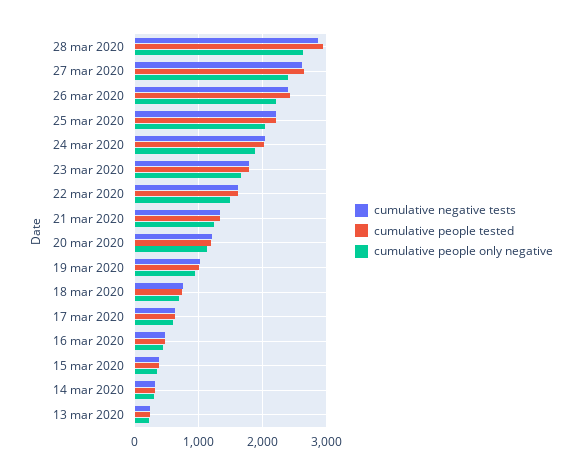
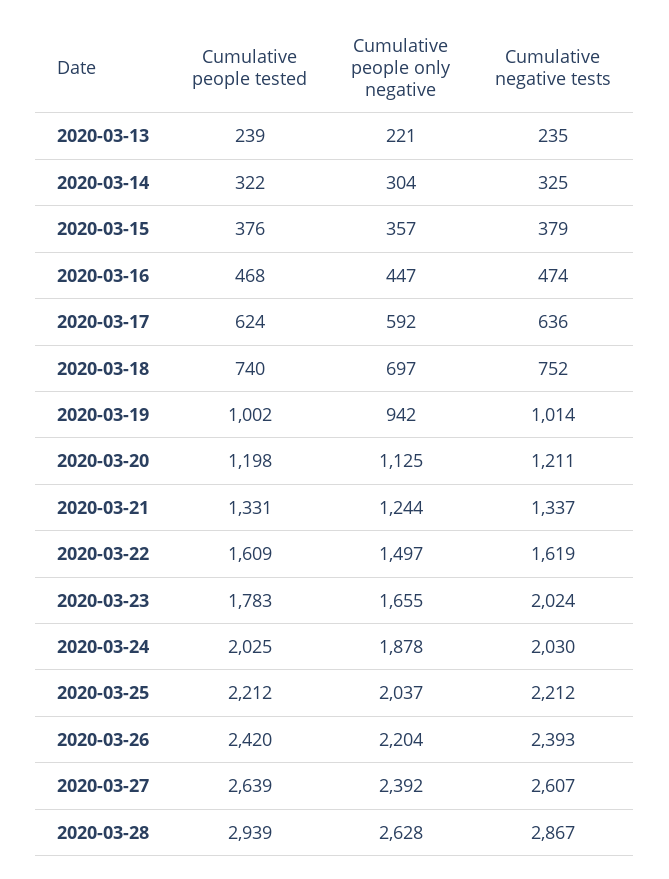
cumulative negative tests, 23 mar 2020: 1800 -> 2024

